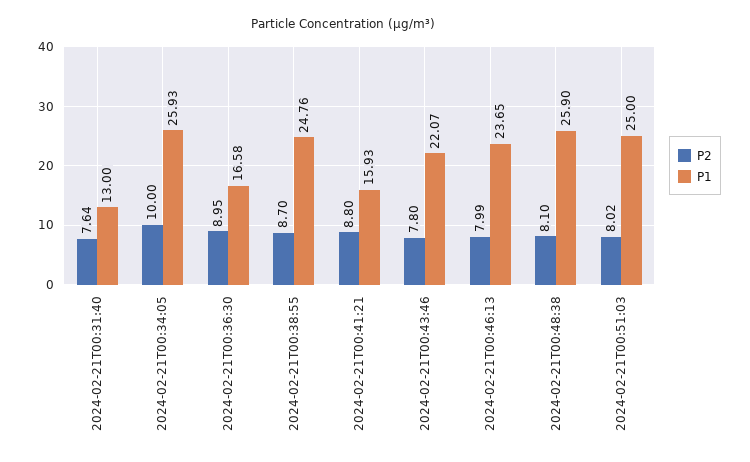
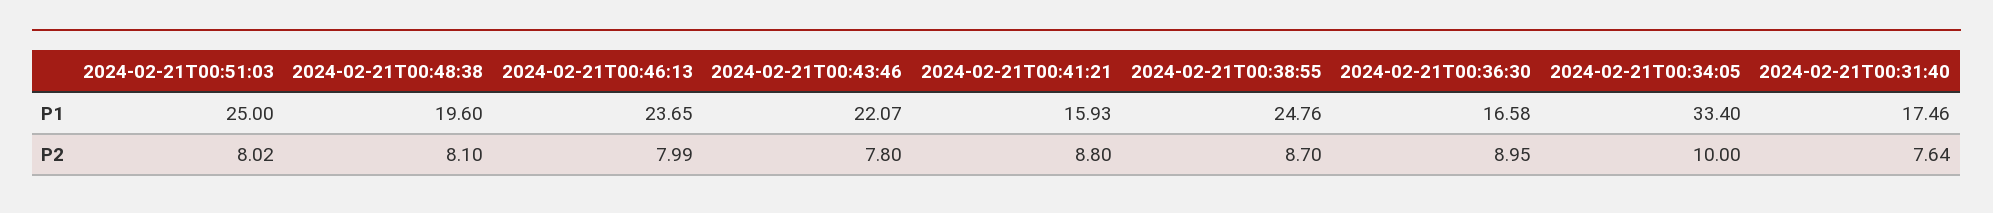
P1, 2024-02-21T00:31:40: 13 -> 17.46
P1, 2024-02-21T00:34:05: 25.93 -> 33.4
P1, 2024-02-21T00:48:38: 25.9 -> 19.6

